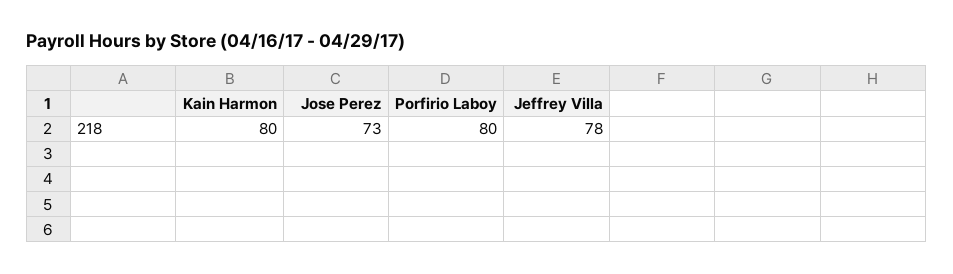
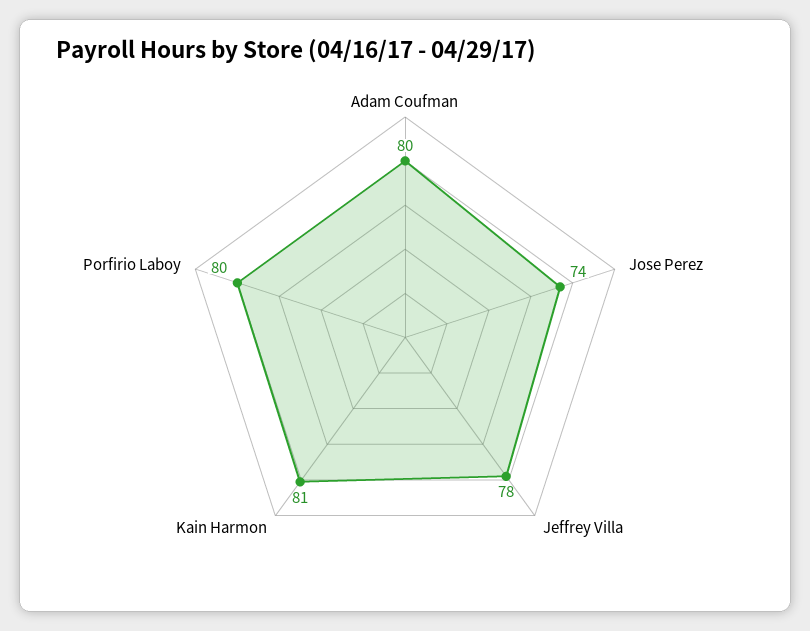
Kain Harmon: 80 -> 81
Jose Perez: 73 -> 74
Adam Coufman: none -> 80

